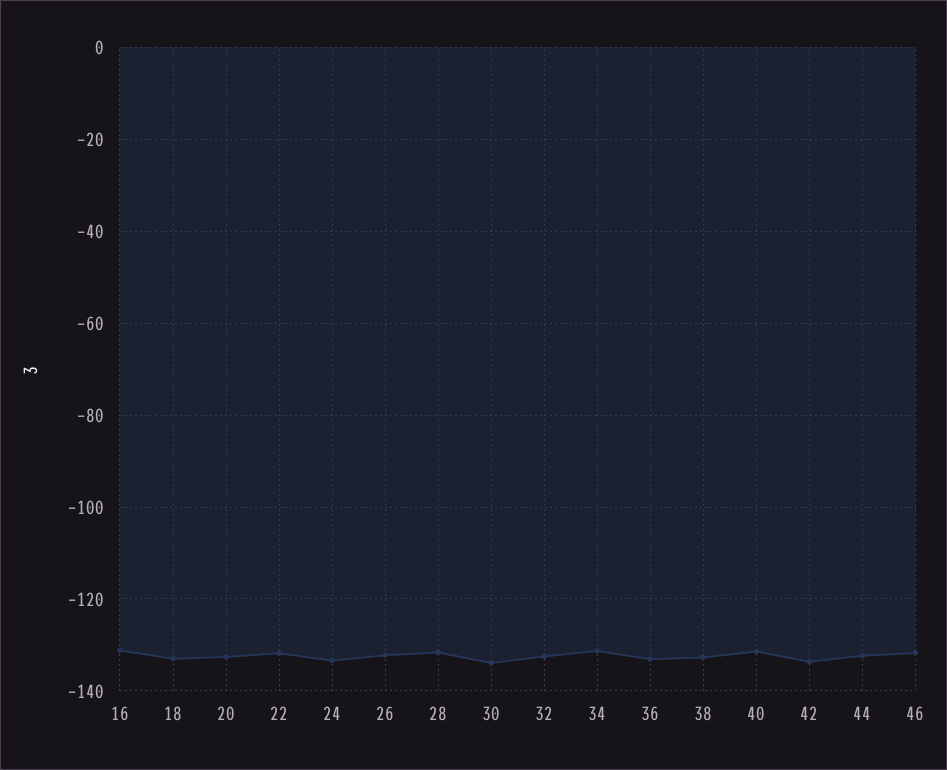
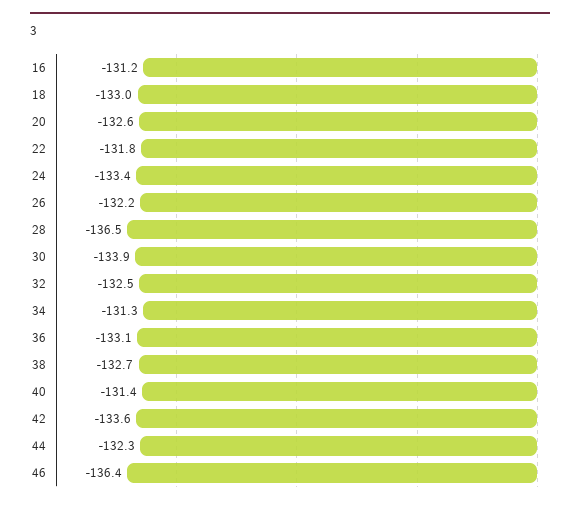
28: -132 -> -136.5
46: -132 -> -136.4

